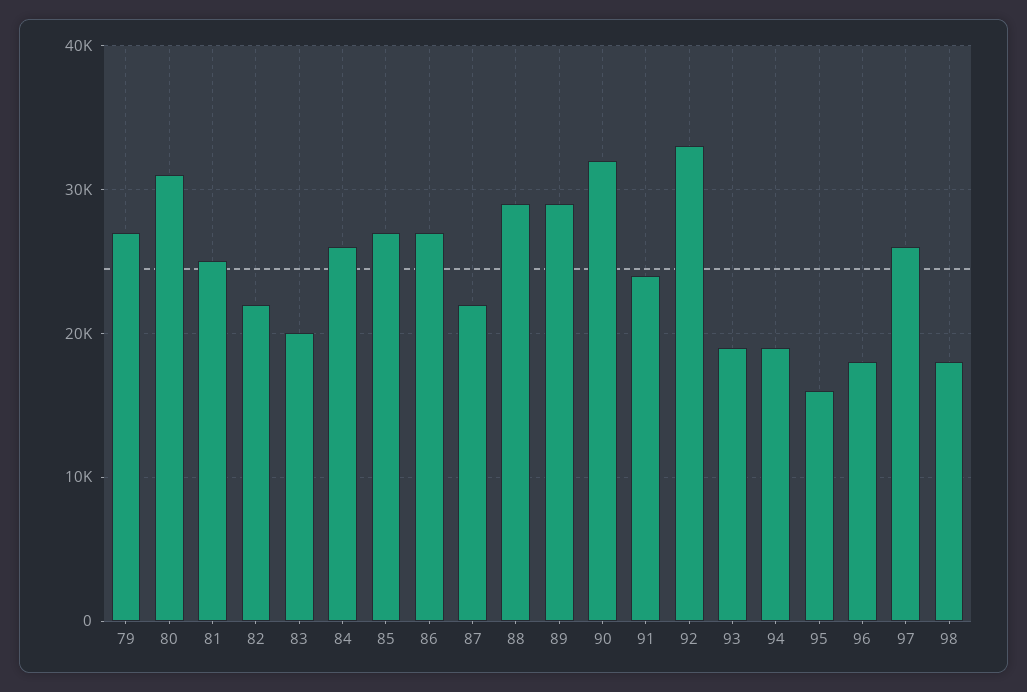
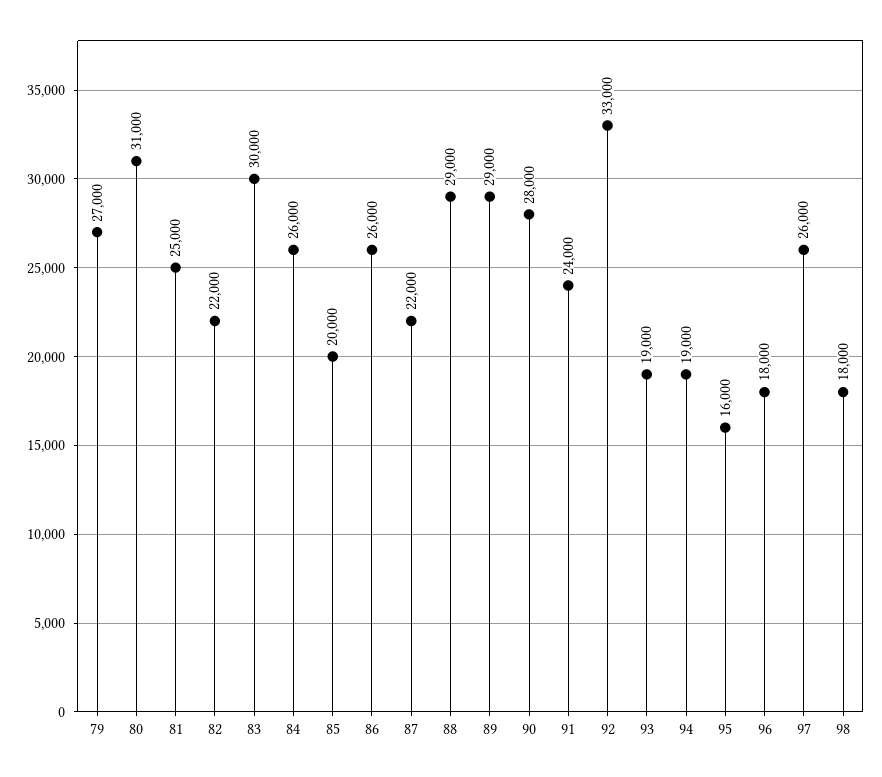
83: 20000 -> 30000
85: 27000 -> 20000
86: 27000 -> 26000
90: 32000 -> 28000

